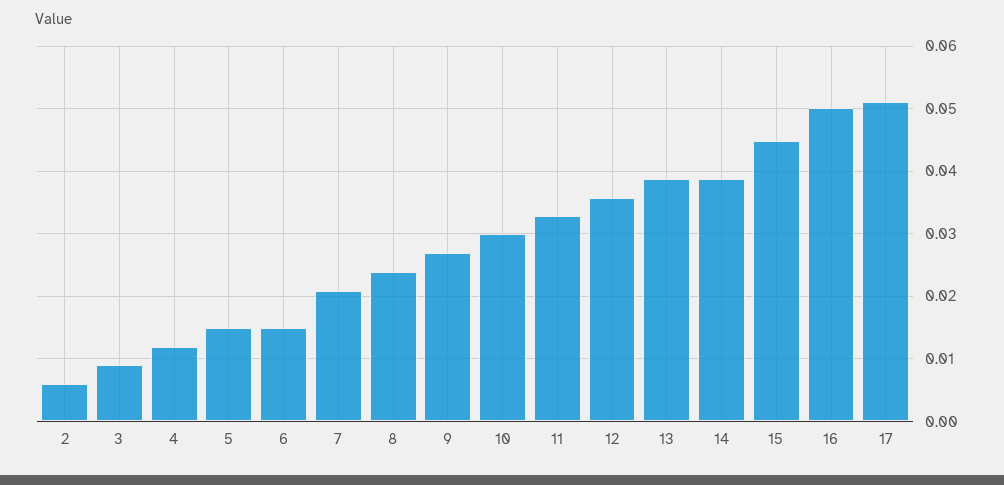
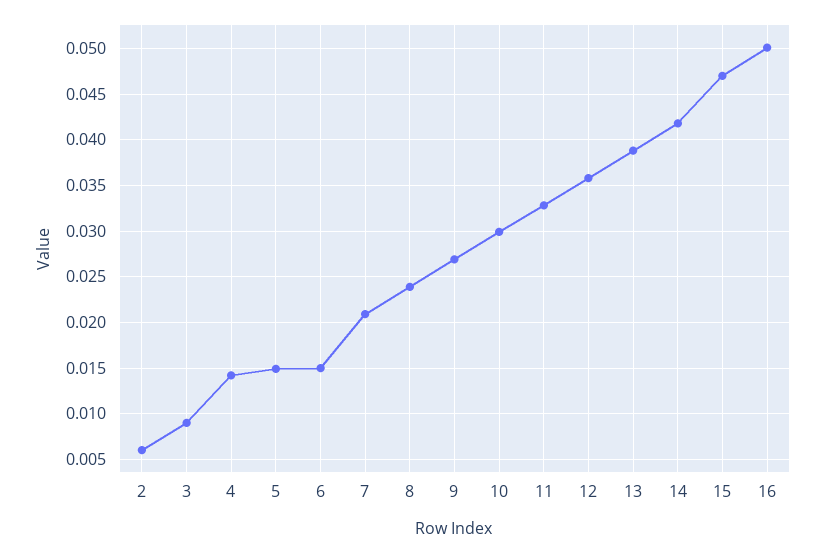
4: 0.012 -> 0.014
14: 0.039 -> 0.042
15: 0.045 -> 0.047
17: 0.051 -> none

